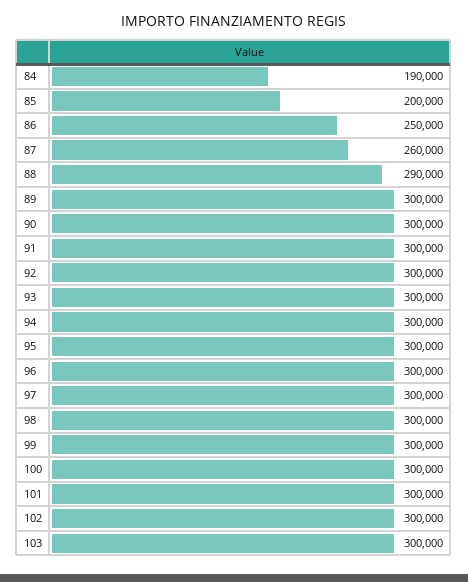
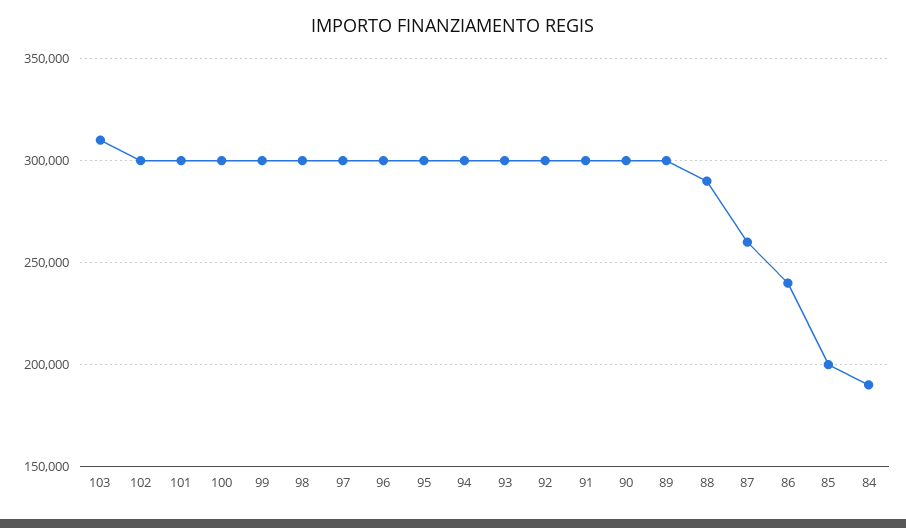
86: 250000 -> 240000
103: 300000 -> 310000

